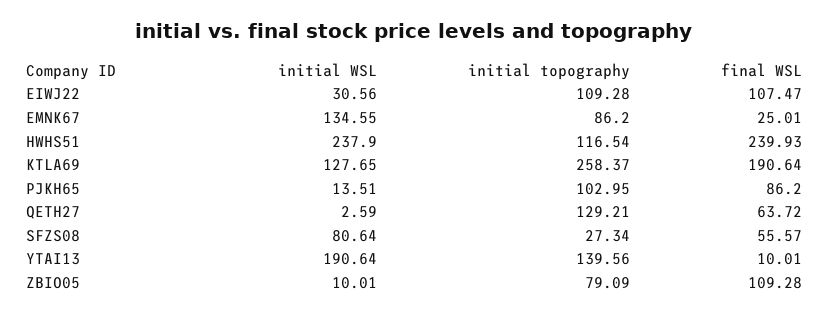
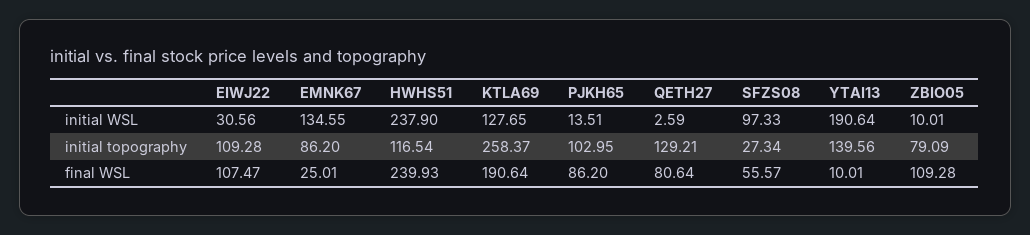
final WSL, QETH27: 63.72 -> 80.64
initial WSL, SFZS08: 80.64 -> 97.33

